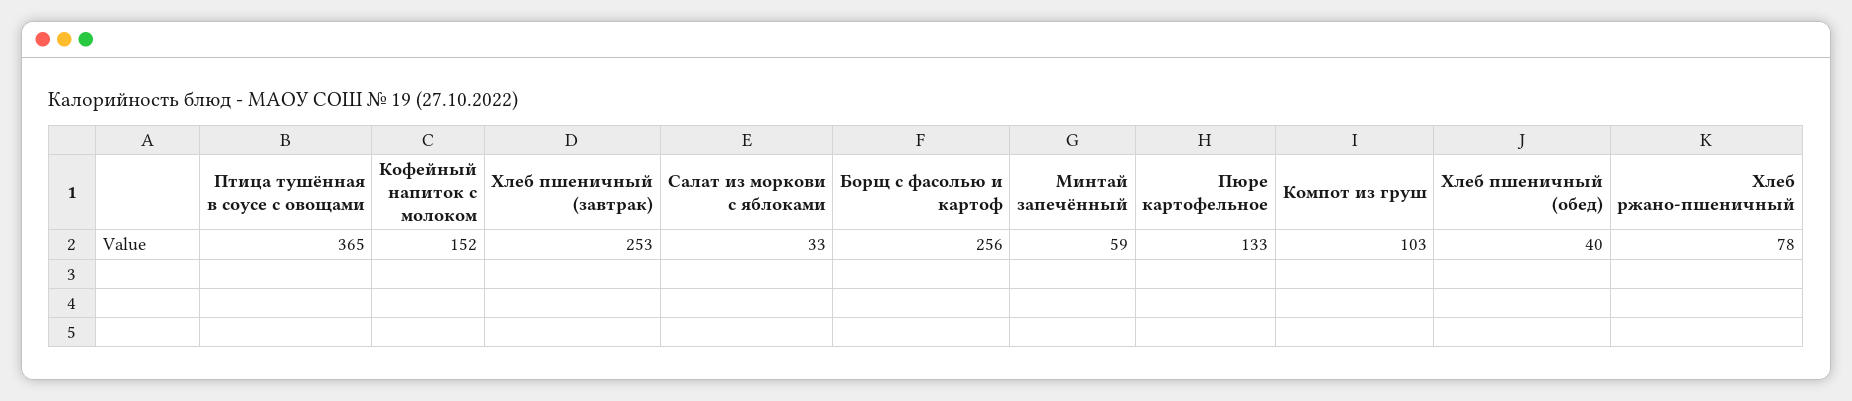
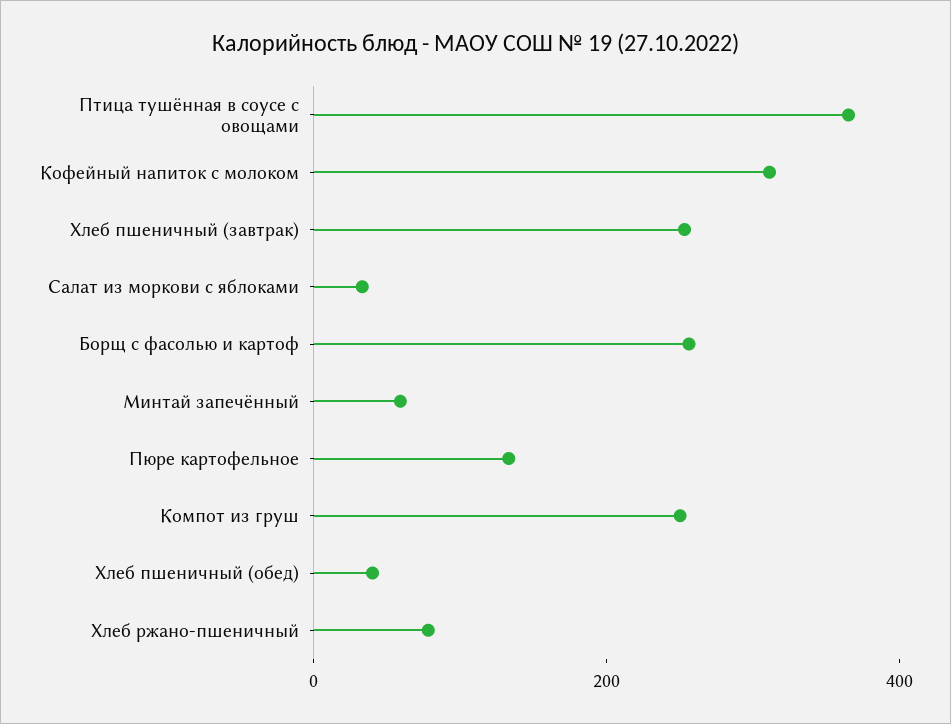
Кофейный напиток с молоком: 152 -> 300
Компот из груш: 103 -> 250

